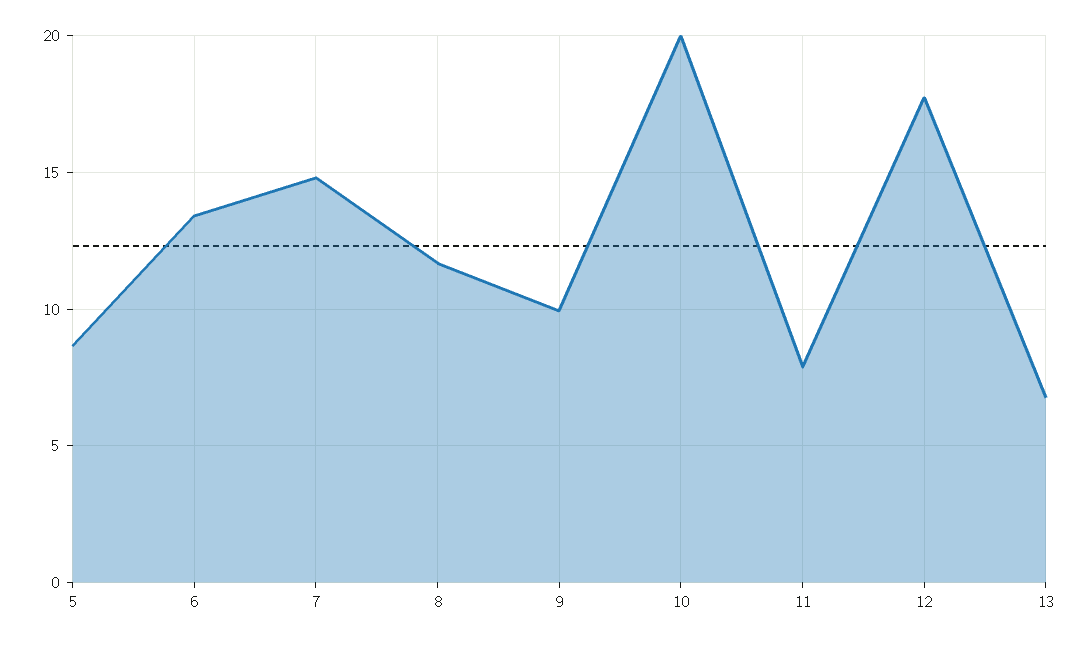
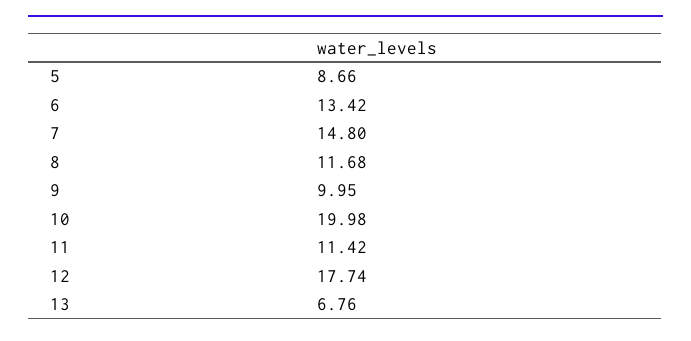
11: 8 -> 11.42

